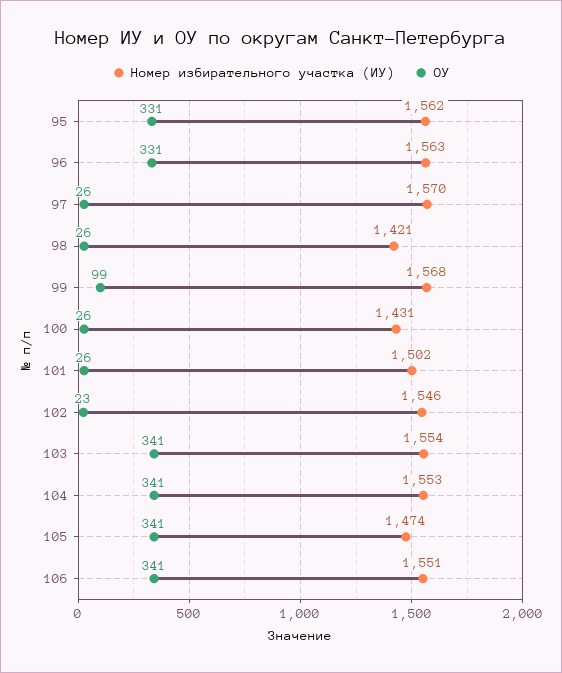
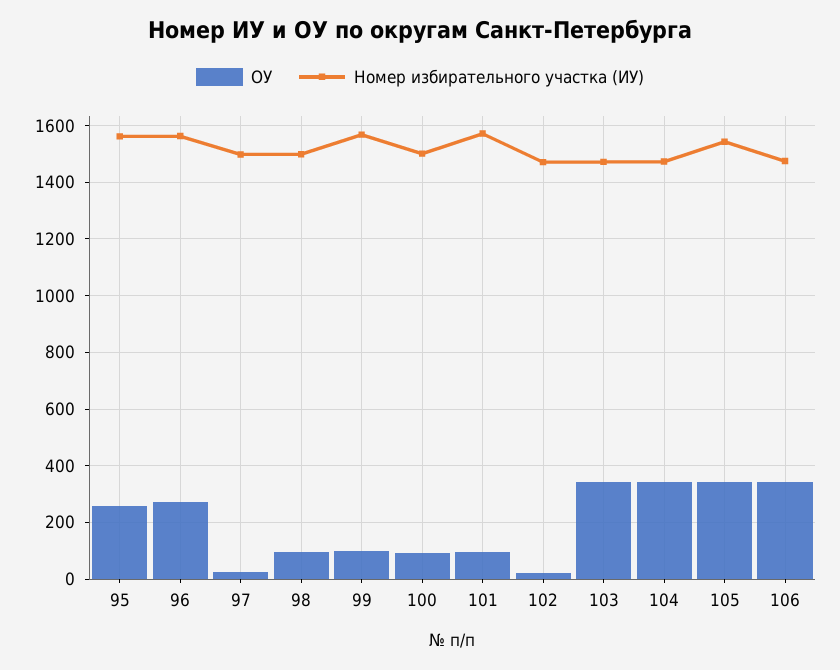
ОУ, 95: 331 -> 250
ОУ, 96: 331 -> 275
Номер избирательного участка (ИУ), 97: 1570 -> 1500
Номер избирательного участка (ИУ), 98: 1421 -> 1500
ОУ, 98: 26 -> 100
Номер избирательного участка (ИУ), 100: 1431 -> 1500
ОУ, 100: 26 -> 100
Номер избирательного участка (ИУ), 101: 1502 -> 1575
ОУ, 101: 26 -> 100
Номер избирательного участка (ИУ), 102: 1546 -> 1475
Номер избирательного участка (ИУ), 103: 1554 -> 1475
Номер избирательного участка (ИУ), 104: 1553 -> 1475
Номер избирательного участка (ИУ), 105: 1474 -> 1550
Номер избирательного участка (ИУ), 106: 1551 -> 1475

